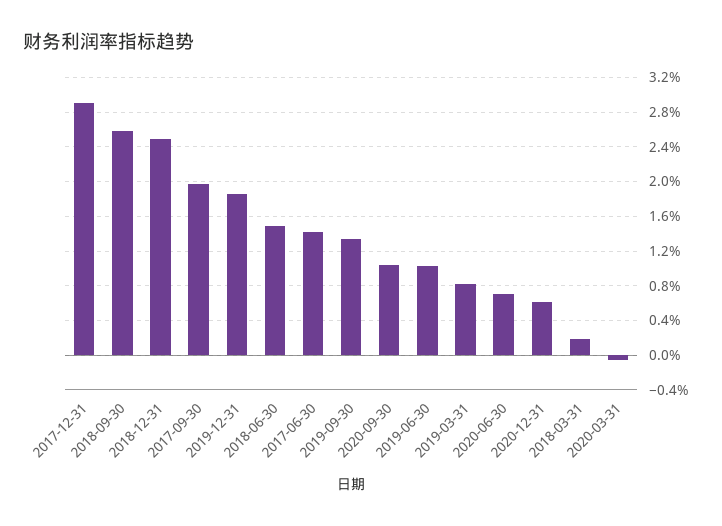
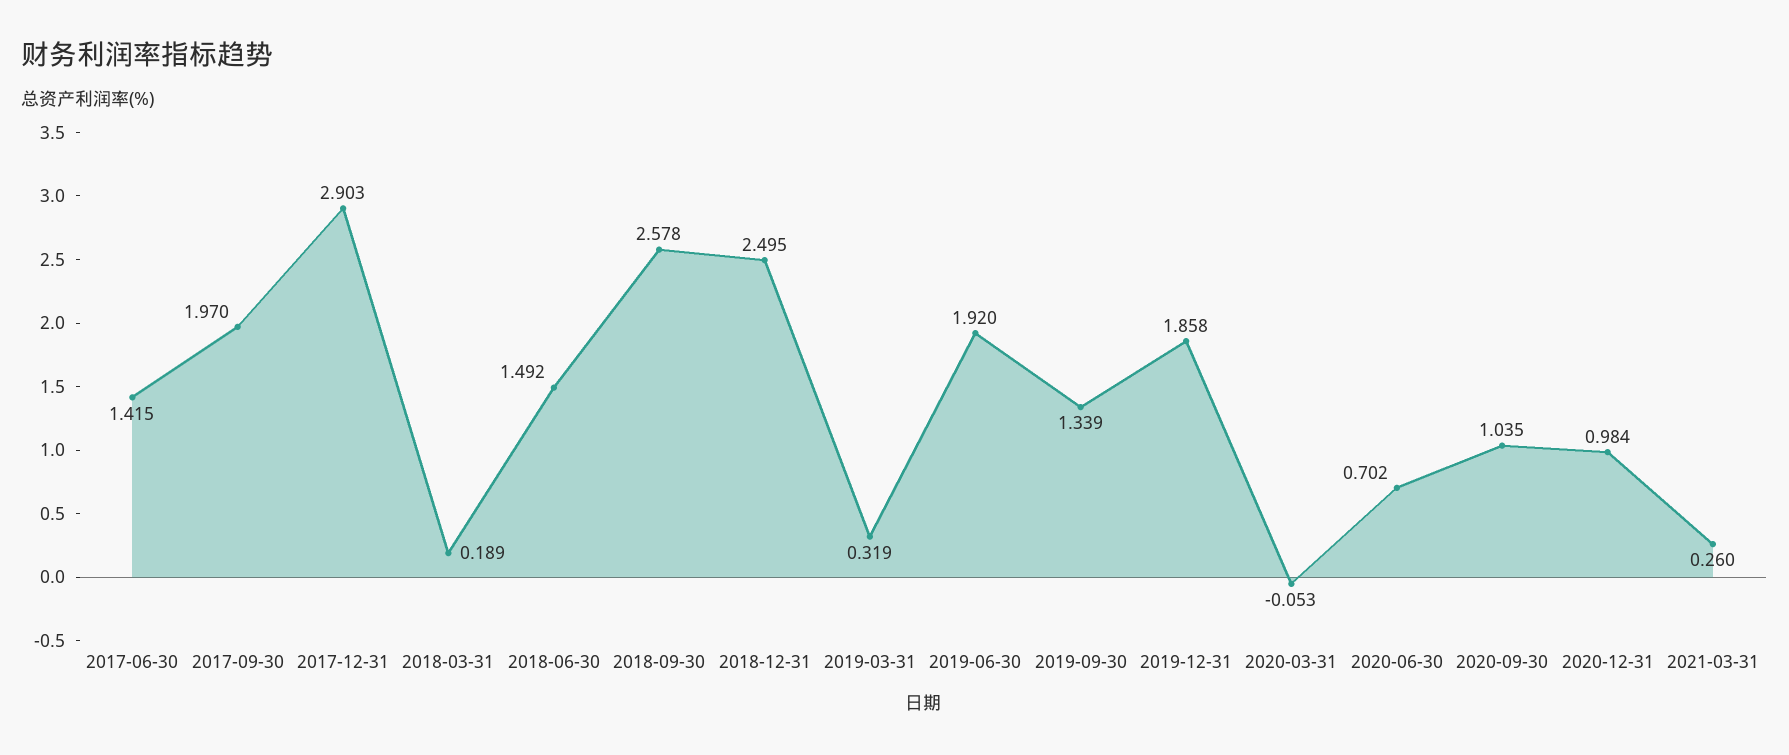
2019-06-30: 1 -> 1.92
2019-03-31: 0.8 -> 0.319
2020-12-31: 0.6 -> 0.984
2021-03-31: none -> 0.26

